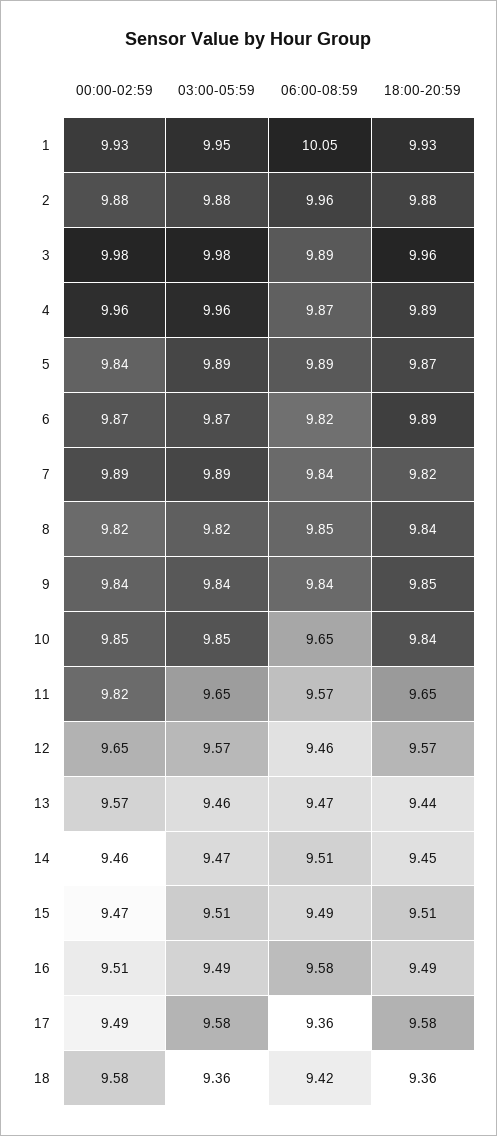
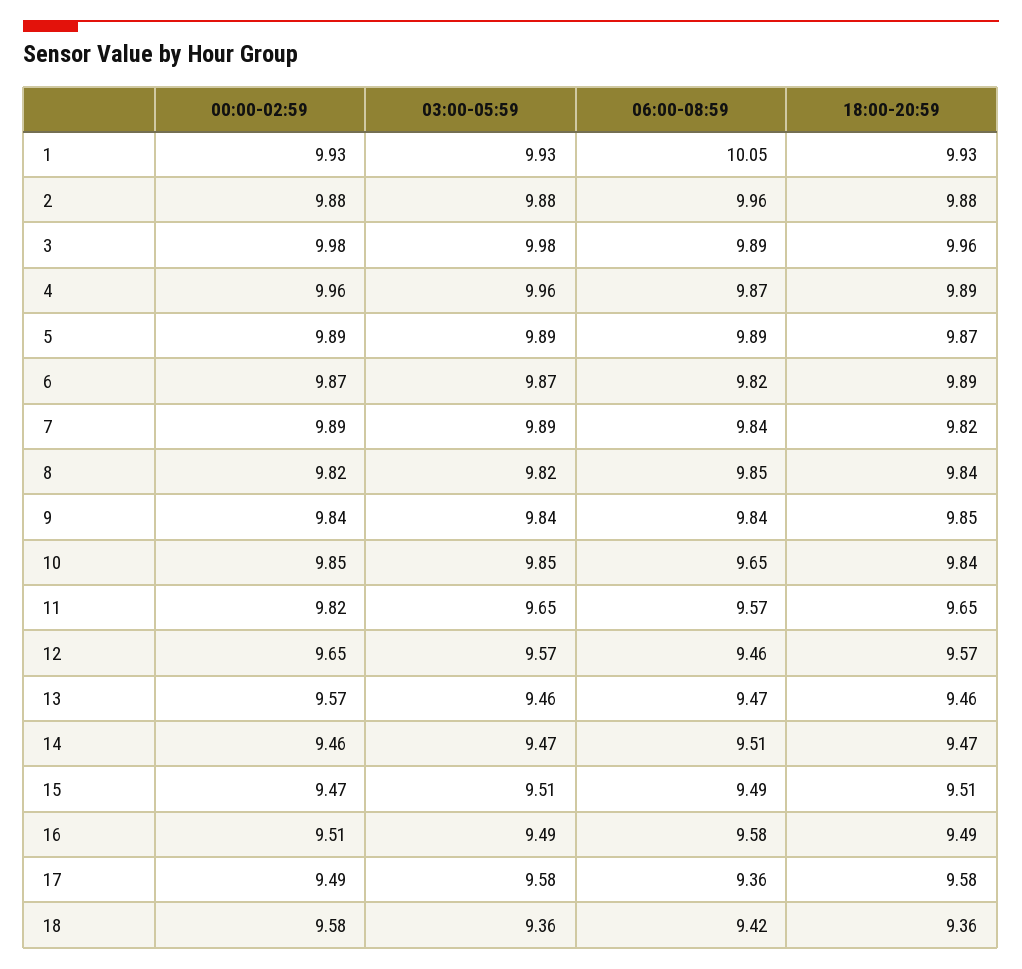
03:00-05:59, 1: 9.95 -> 9.93
00:00-02:59, 5: 9.84 -> 9.89
18:00-20:59, 13: 9.44 -> 9.46
18:00-20:59, 14: 9.45 -> 9.47

